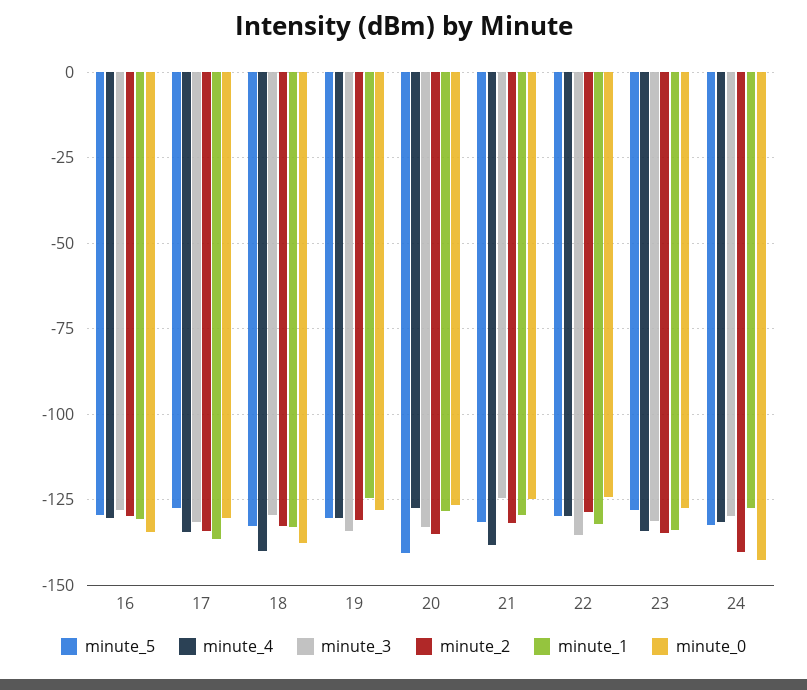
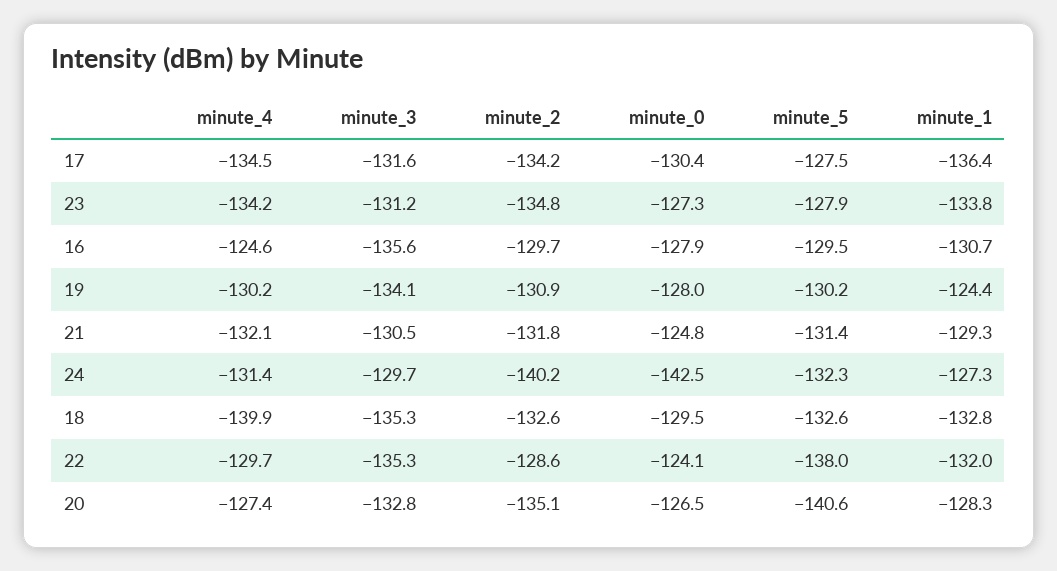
minute_4, 16: -130 -> -124.6
minute_3, 16: -127.5 -> -135.6
minute_0, 16: -135 -> -127.9
minute_3, 18: -130 -> -135.3
minute_0, 18: -137.5 -> -129.5
minute_4, 21: -137.5 -> -132.1
minute_3, 21: -125 -> -130.5
minute_5, 22: -130 -> -138

